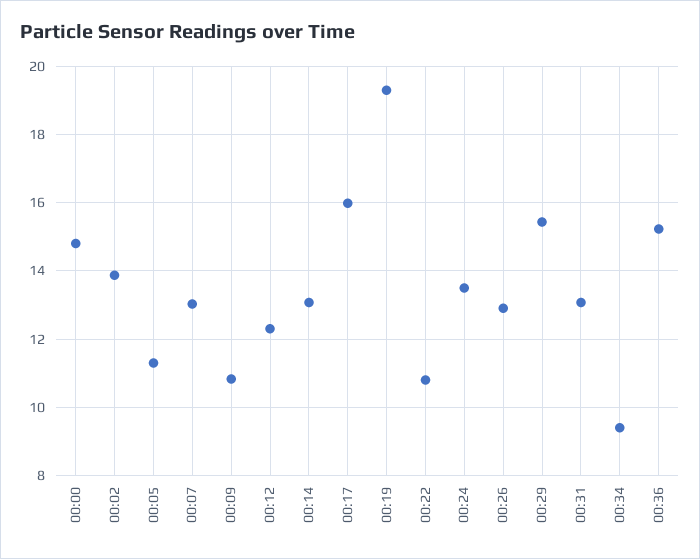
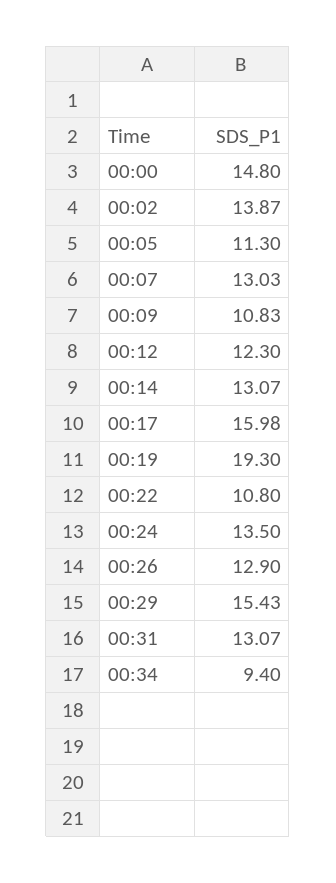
00:36: 15.2 -> none

